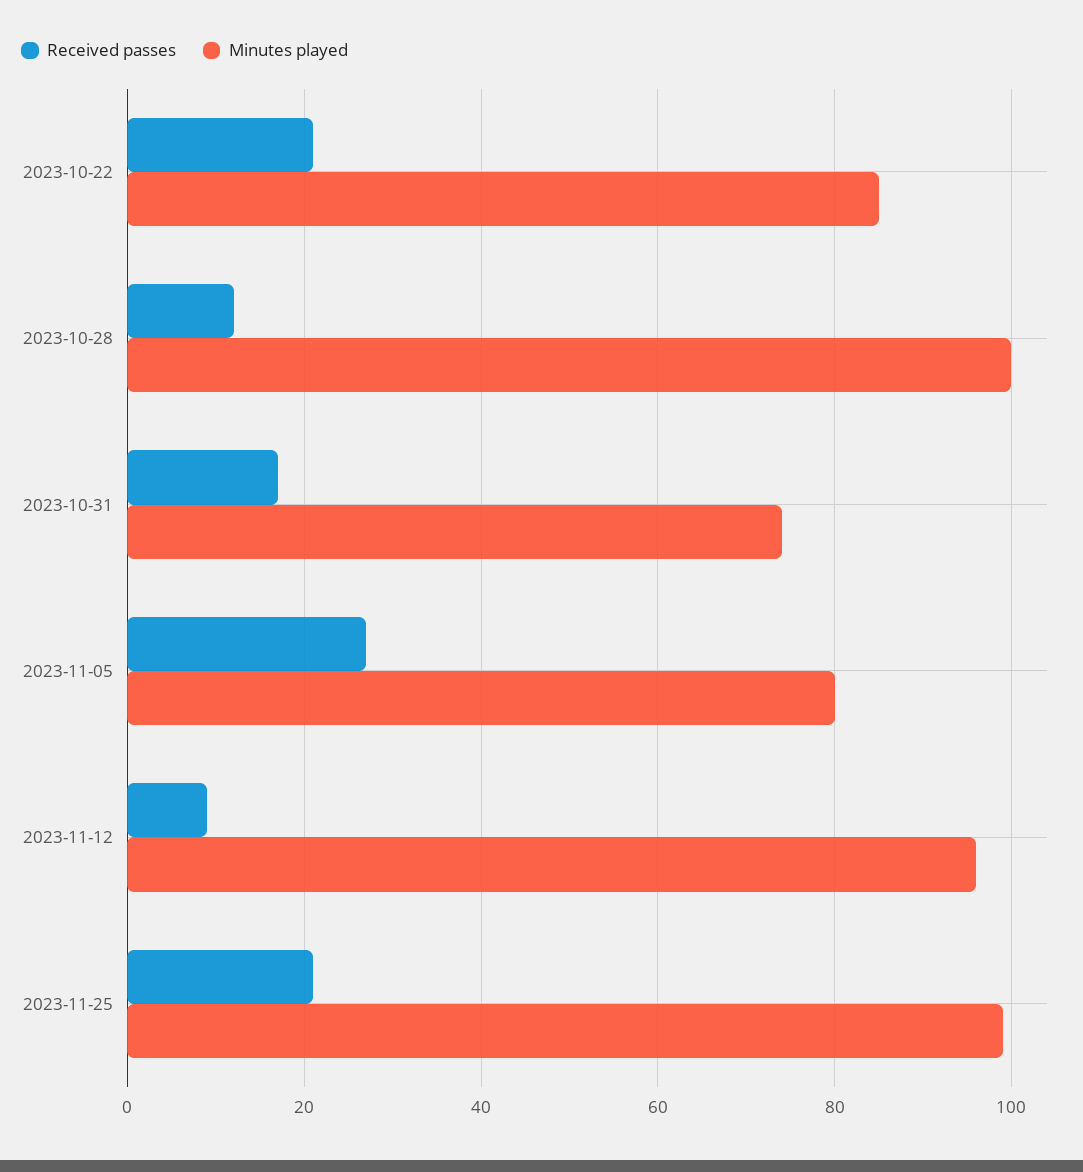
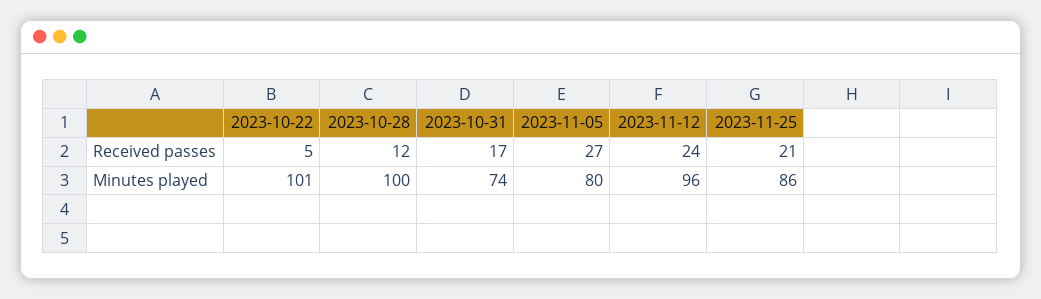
Received passes, 2023-10-22: 20 -> 5
Minutes played, 2023-10-22: 85 -> 101
Received passes, 2023-11-12: 10 -> 24
Minutes played, 2023-11-25: 100 -> 86

